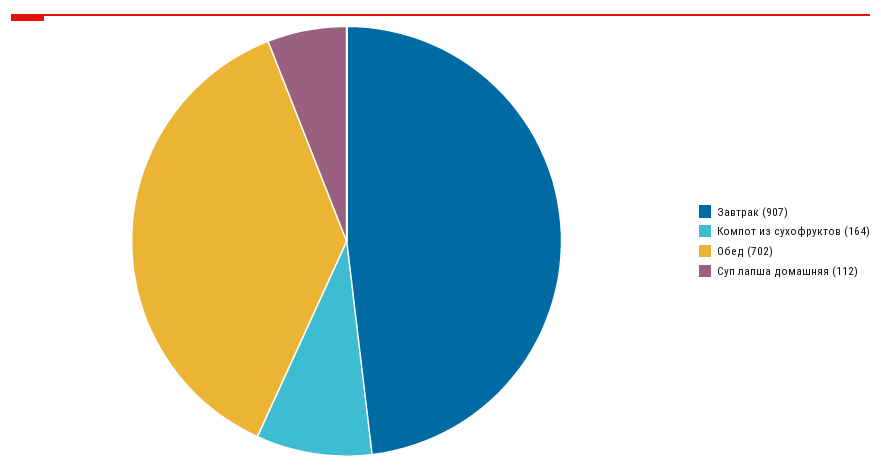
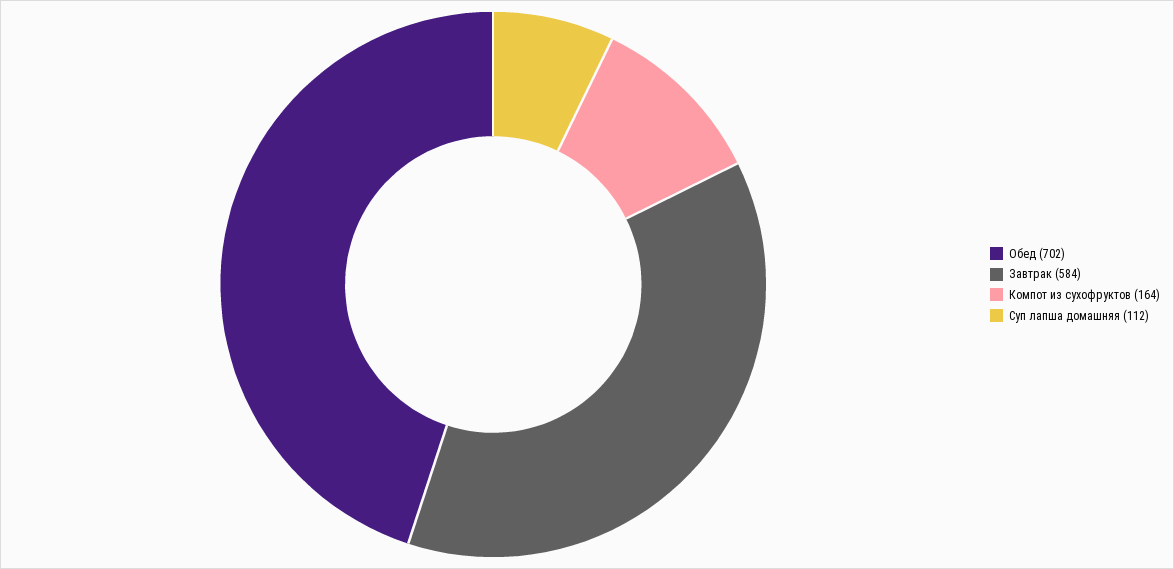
Завтрак: 907 -> 584

